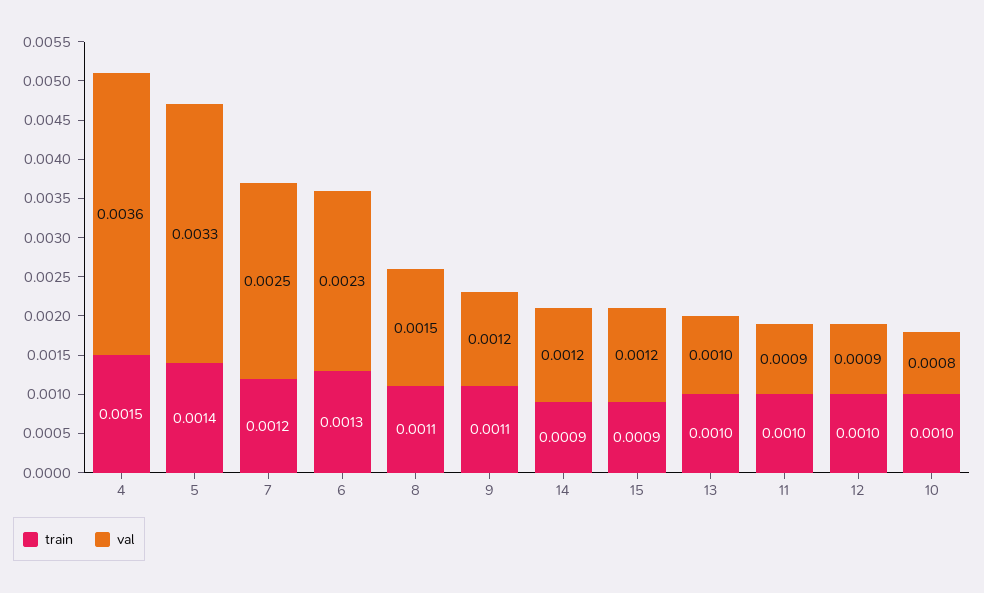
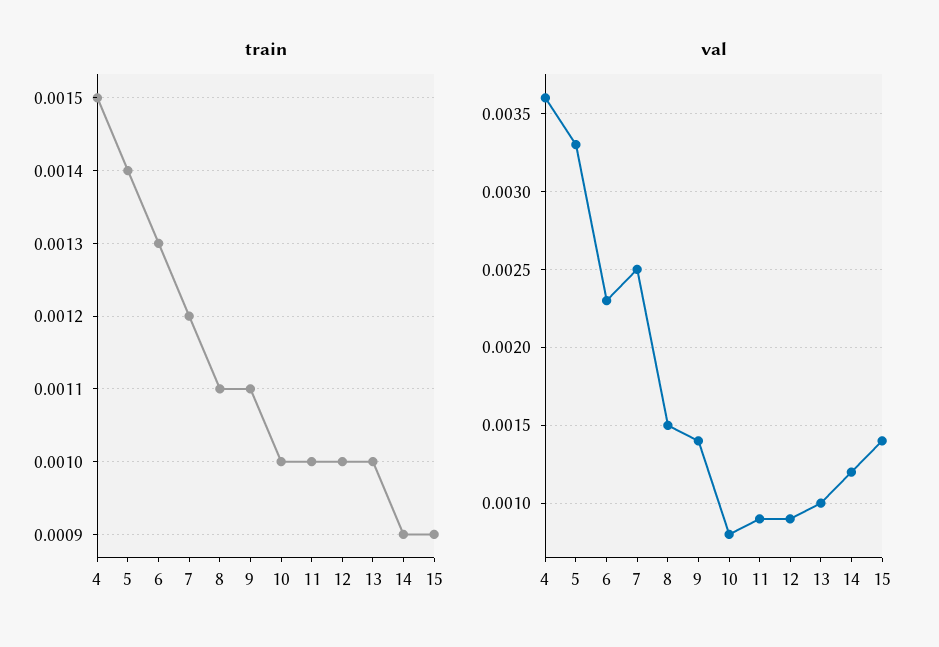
val, 9: 0.0012 -> 0.0014
val, 15: 0.0012 -> 0.0014

